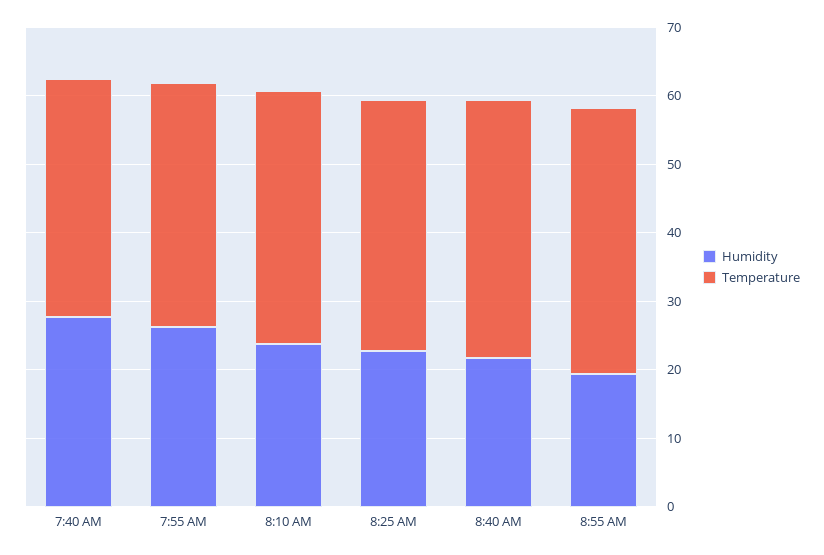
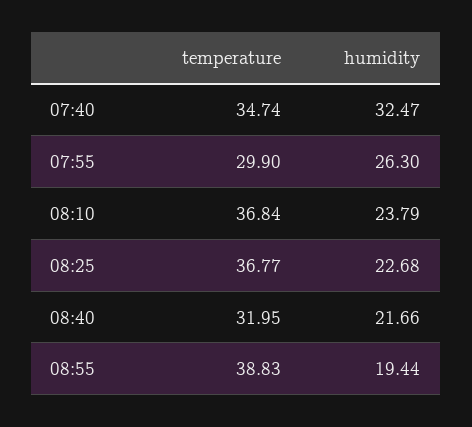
Humidity, 7:40 AM: 28 -> 32.47
Temperature, 7:55 AM: 36 -> 29.9
Temperature, 8:40 AM: 38 -> 31.95

